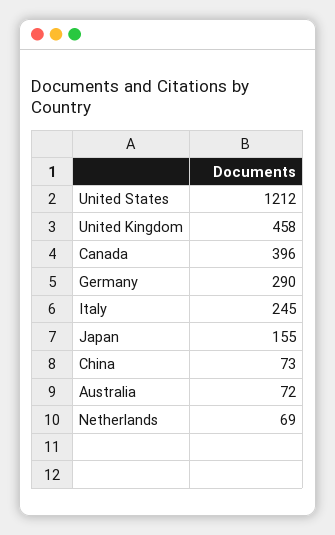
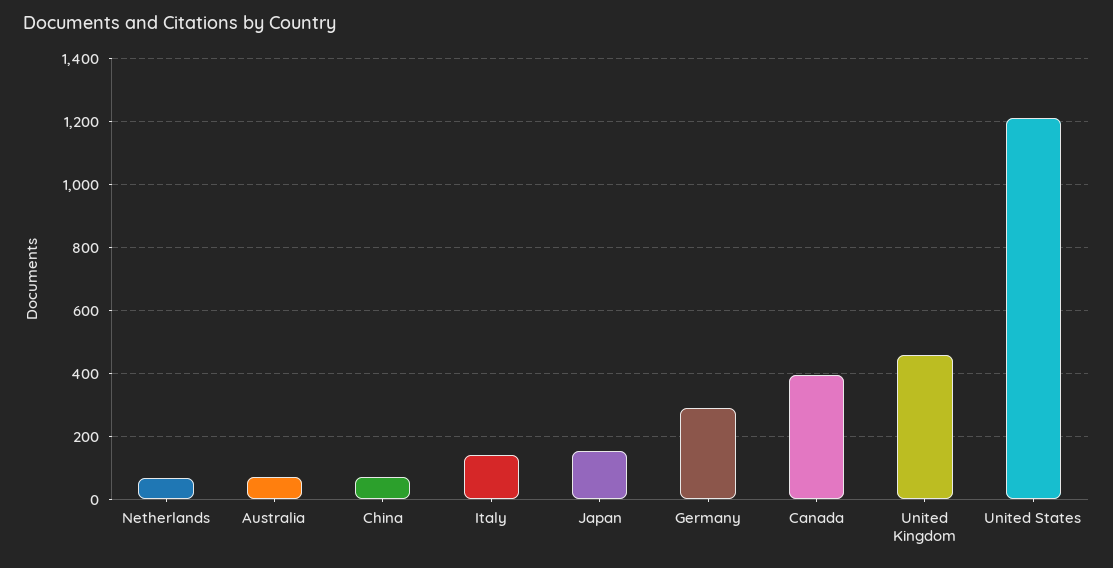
Italy: 245 -> 140

